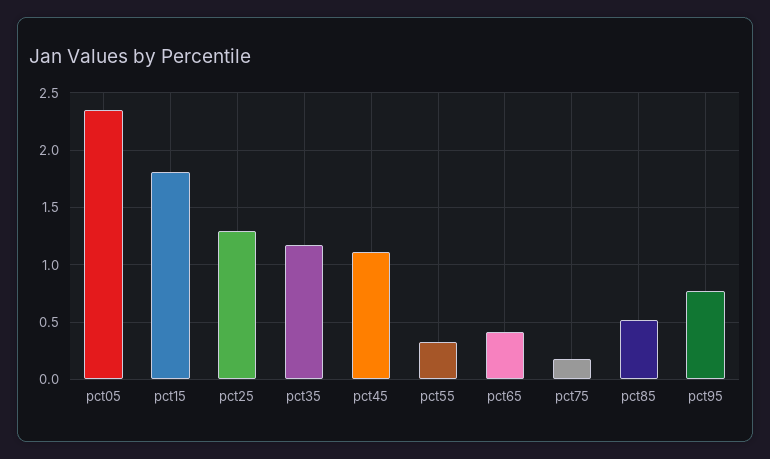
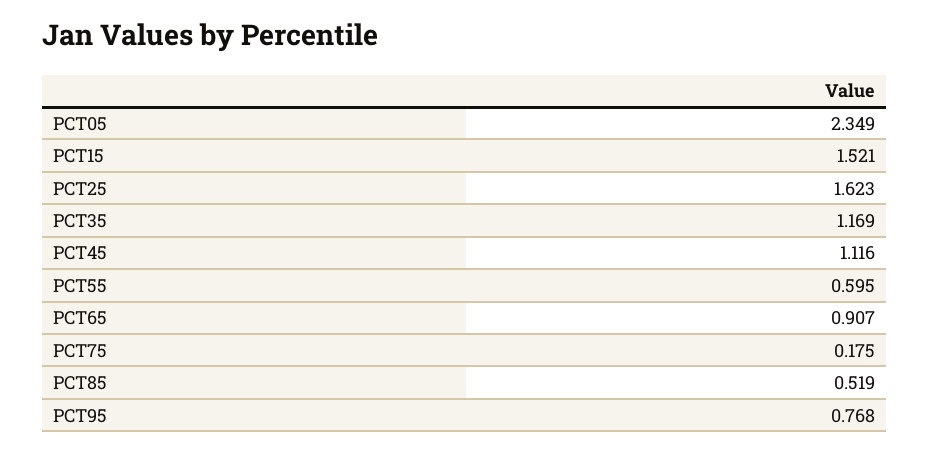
pct15: 1.8 -> 1.521
pct25: 1.3 -> 1.623
pct55: 0.3 -> 0.595
pct65: 0.4 -> 0.907

